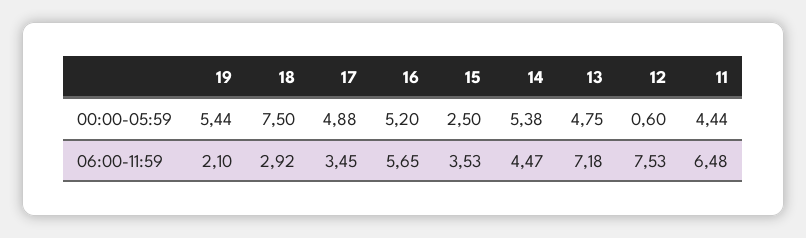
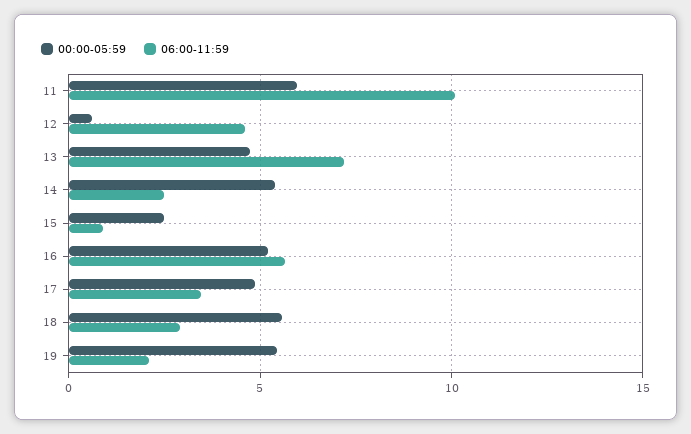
00:00-05:59, 18: 7.5 -> 5.5
00:00-05:59, 11: 4.44 -> 6
06:00-11:59, 15: 3.53 -> 1
06:00-11:59, 14: 4.47 -> 2.5
06:00-11:59, 12: 7.53 -> 4.5
06:00-11:59, 11: 6.48 -> 10

